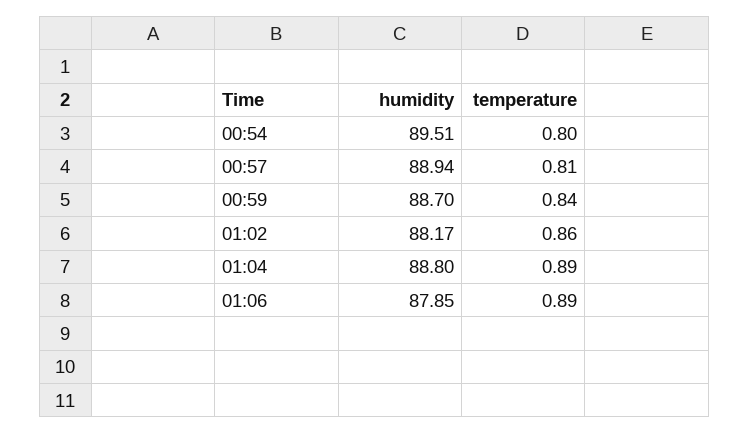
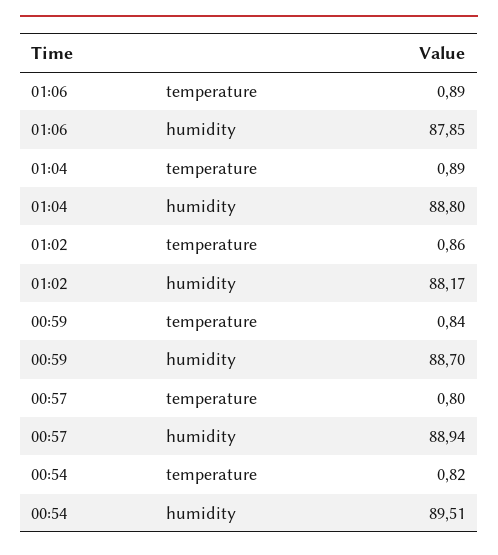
temperature, 00:54: 0.8 -> 0.82
temperature, 00:57: 0.81 -> 0.8

